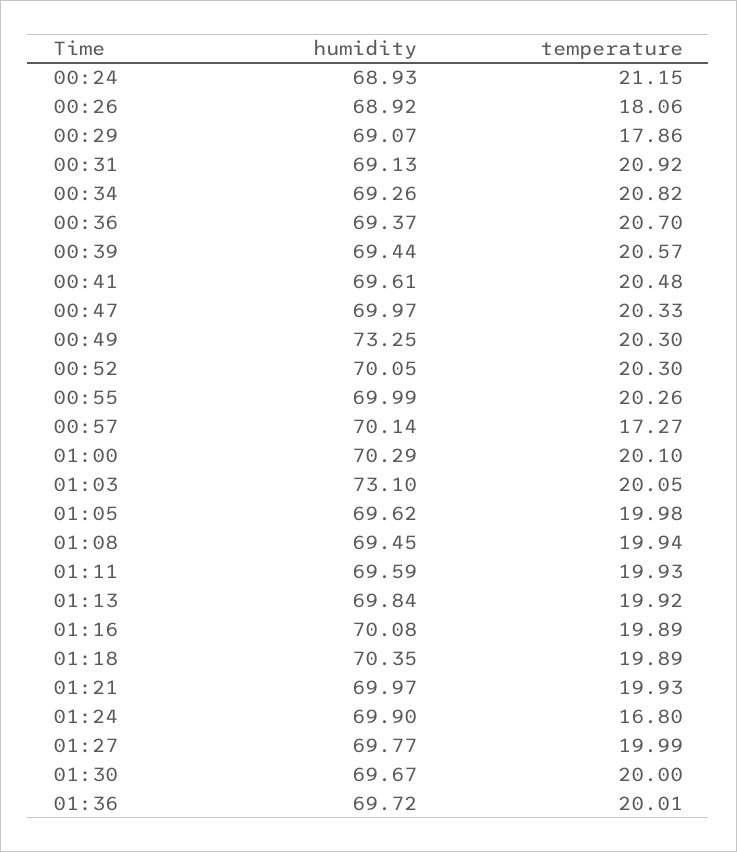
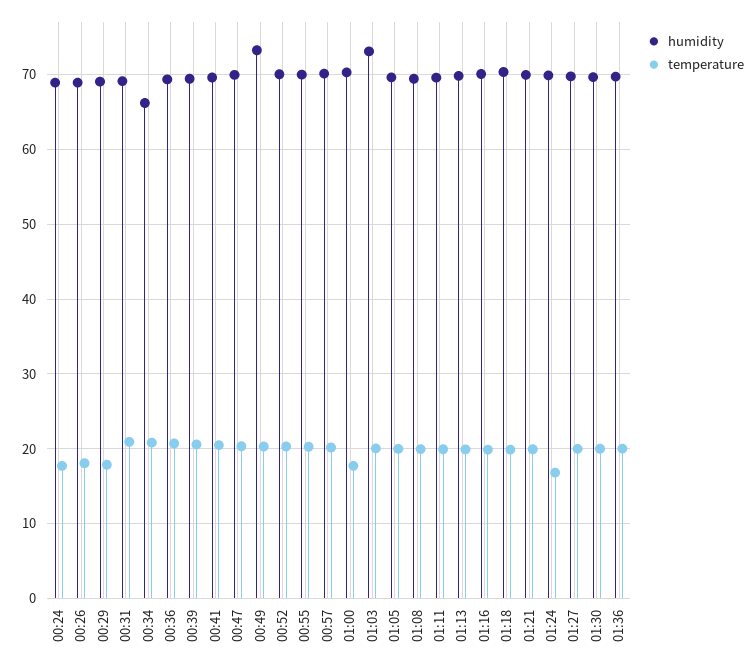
temperature, 00:24: 21.15 -> 18
humidity, 00:34: 69.26 -> 66
temperature, 00:57: 17.27 -> 20
temperature, 01:00: 20.1 -> 18

